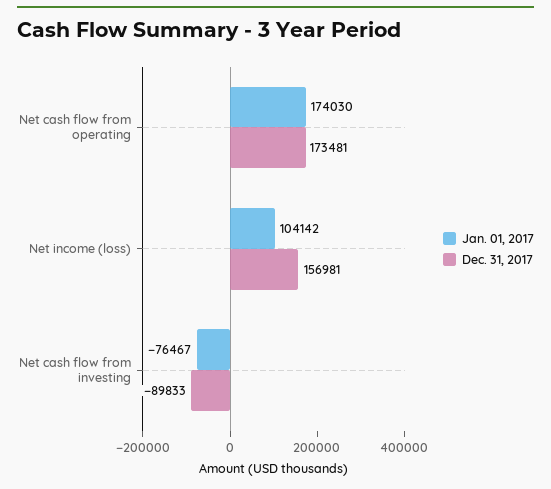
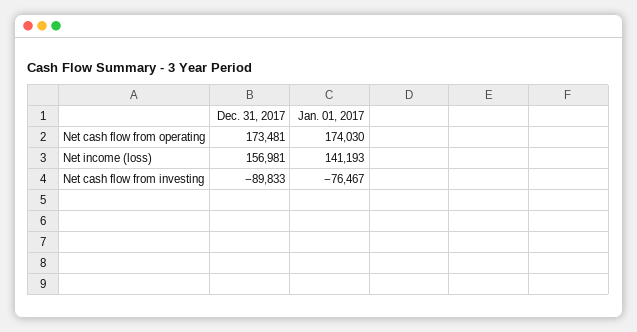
Jan. 01, 2017, Net income (loss): 104142 -> 141193

